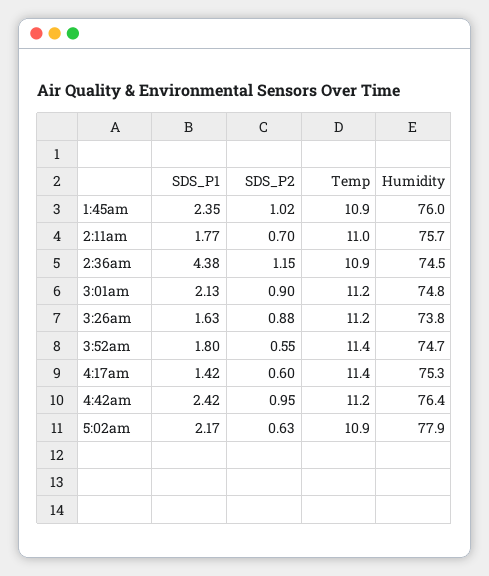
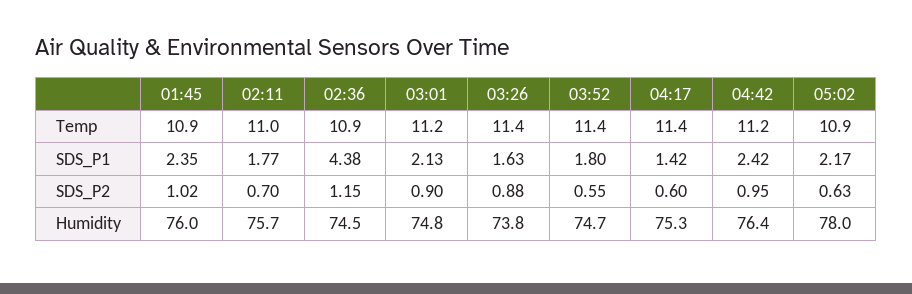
Temp, 3:26am: 11.2 -> 11.4
Humidity, 5:02am: 77.9 -> 78

